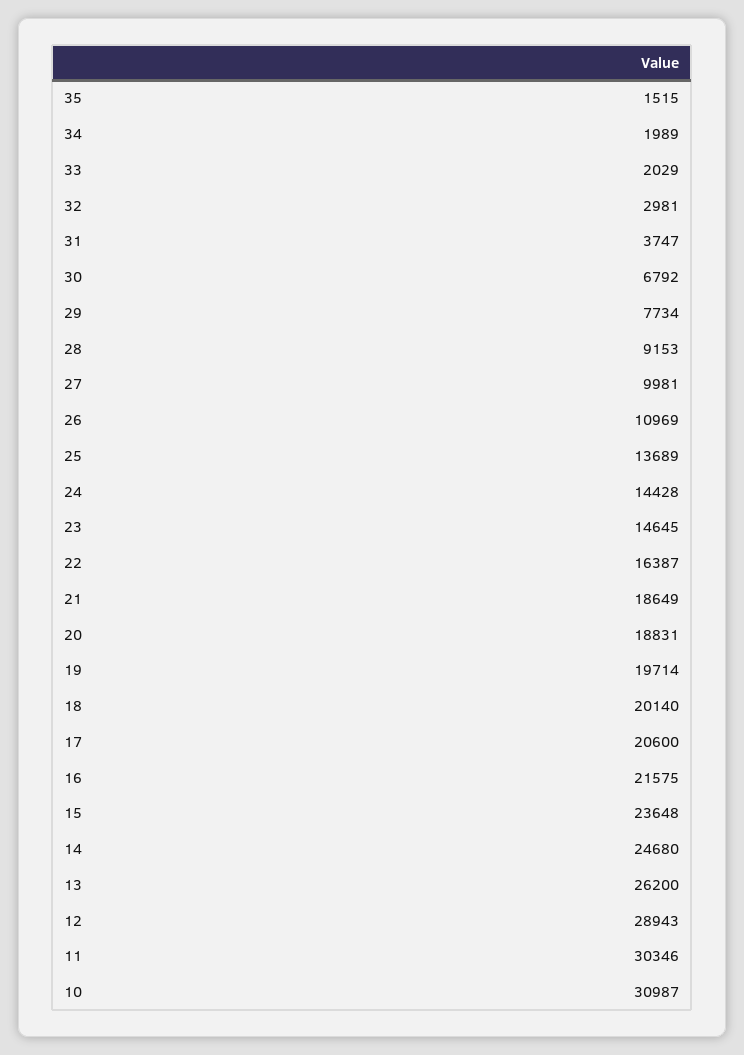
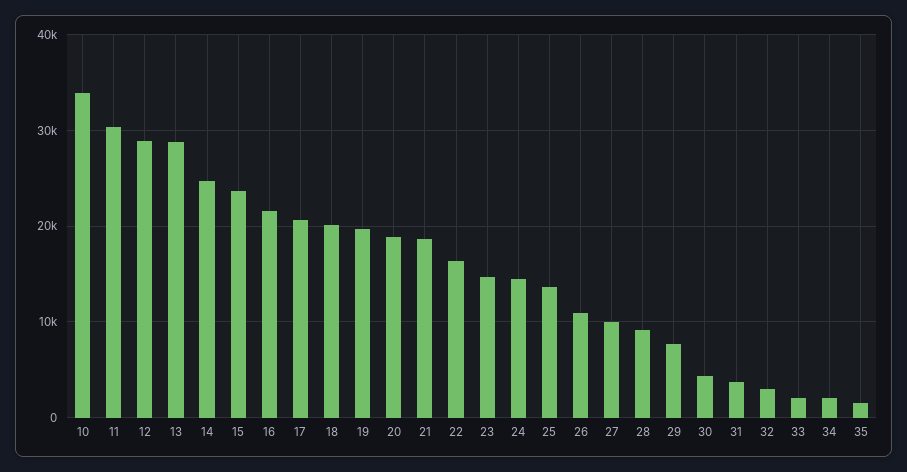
30: 6792 -> 4000
13: 26200 -> 29000
10: 30987 -> 34000

